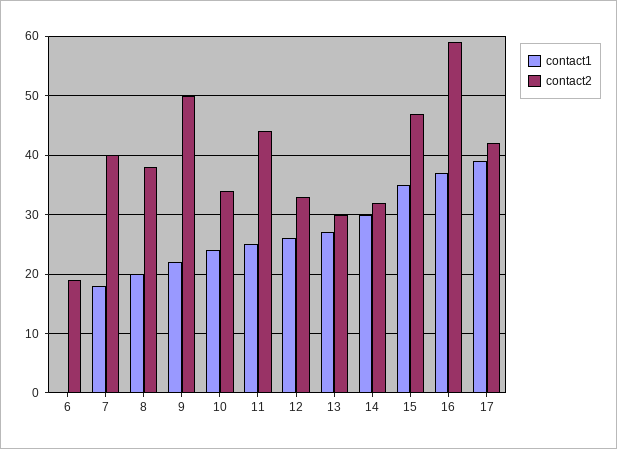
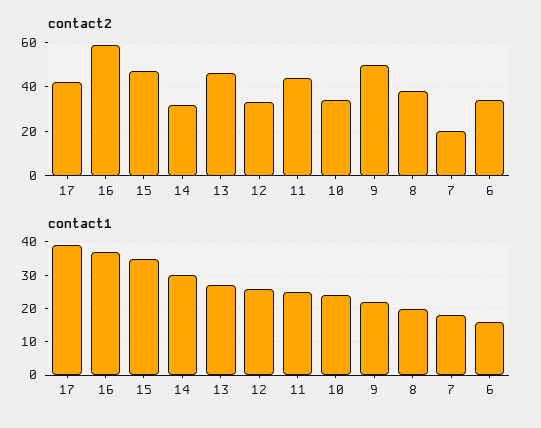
contact1, 6: 0 -> 15
contact2, 6: 20 -> 35
contact2, 7: 40 -> 20
contact2, 13: 30 -> 45

